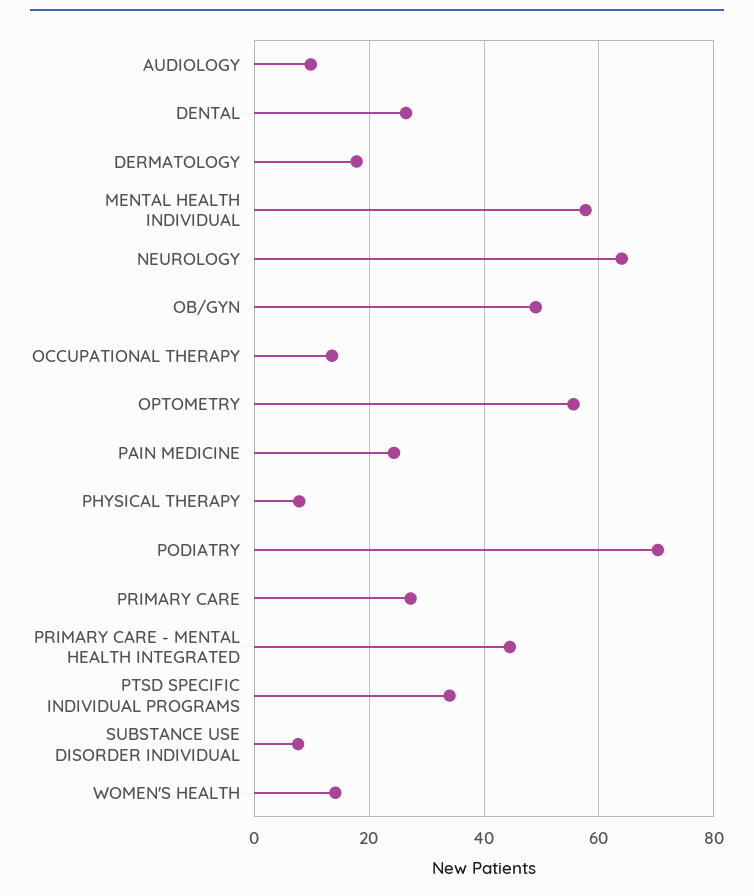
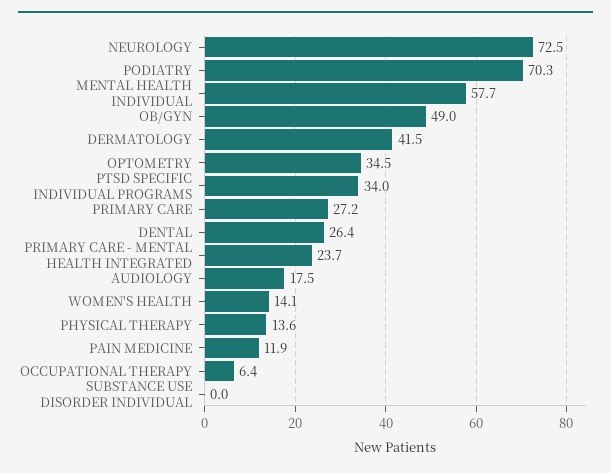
AUDIOLOGY: 10 -> 17.5
DERMATOLOGY: 18 -> 41.5
NEUROLOGY: 64 -> 72.5
OCCUPATIONAL THERAPY: 14 -> 6.4
OPTOMETRY: 56 -> 34.5
PAIN MEDICINE: 24 -> 11.9
PHYSICAL THERAPY: 8 -> 13.6
PRIMARY CARE - MENTAL HEALTH INTEGRATED: 44 -> 23.7
SUBSTANCE USE DISORDER INDIVIDUAL: 8 -> 0

